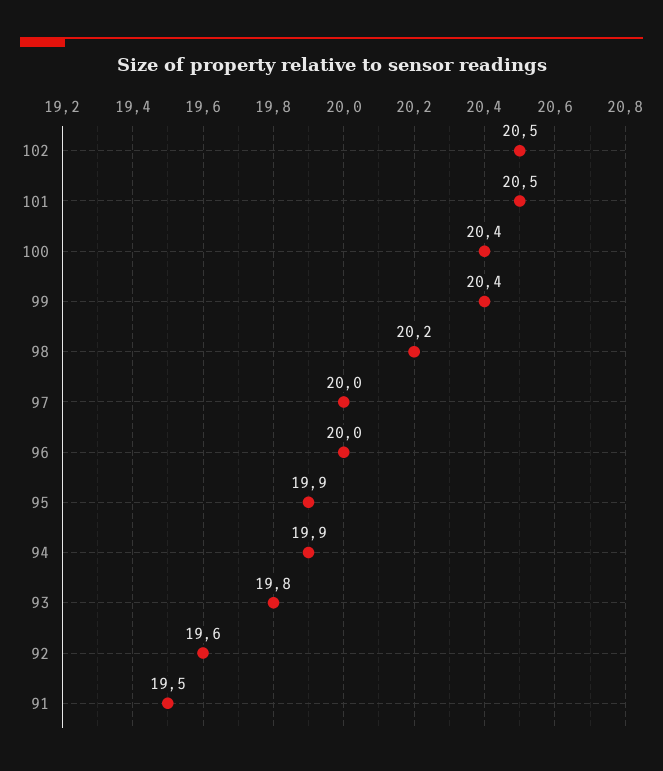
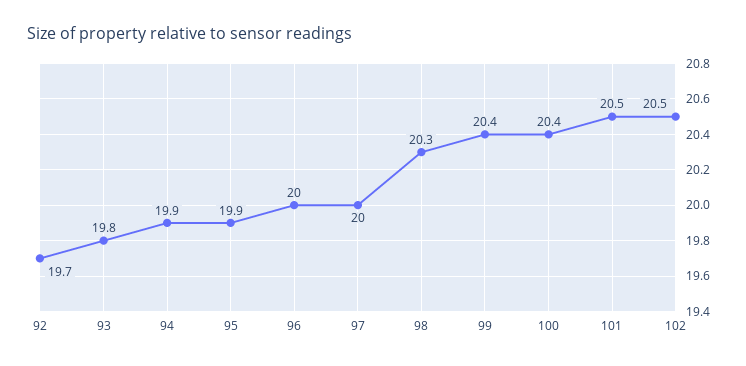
98: 20.2 -> 20.3
92: 19.6 -> 19.7
91: 19.5 -> none

